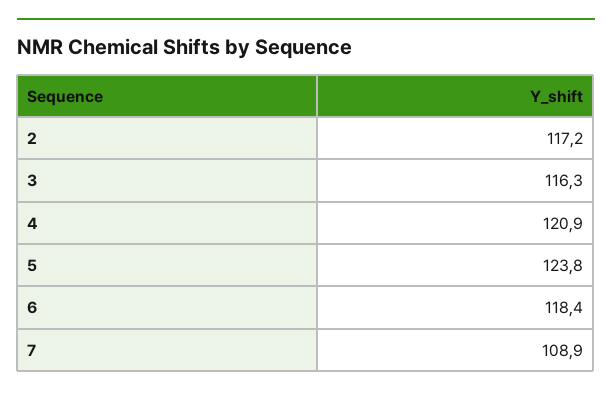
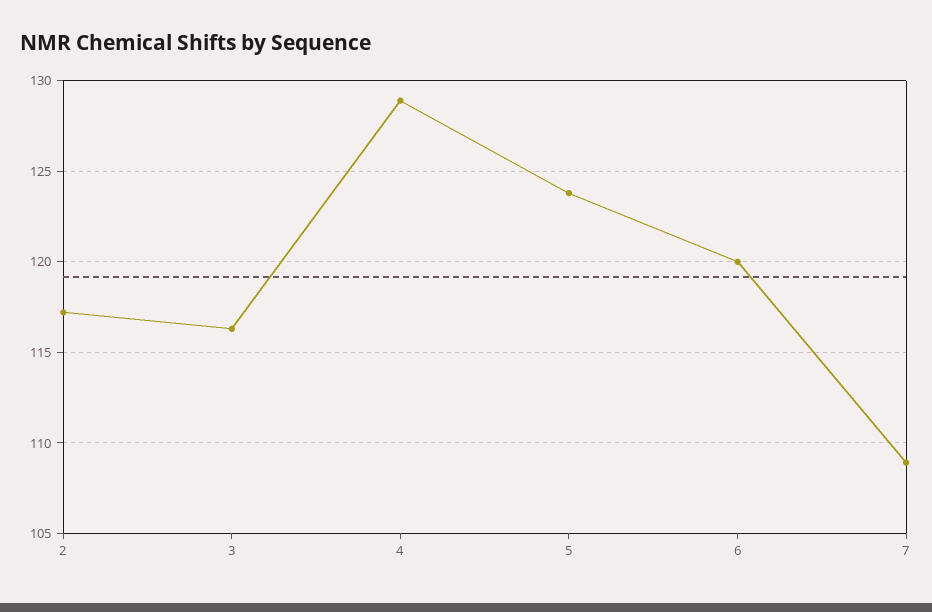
4: 120.9 -> 129
6: 118.4 -> 120

